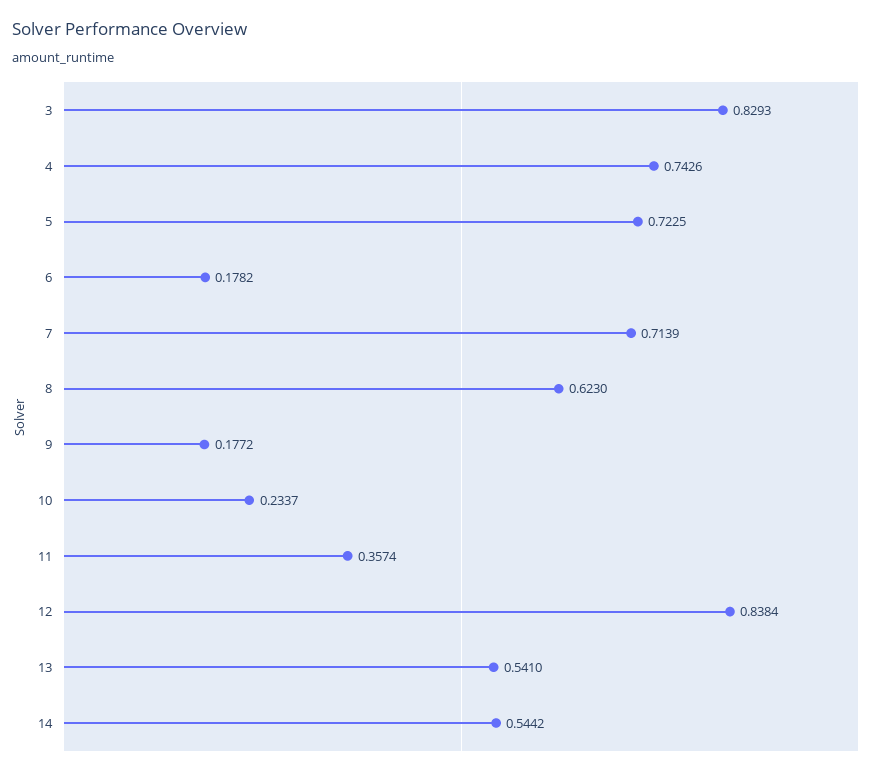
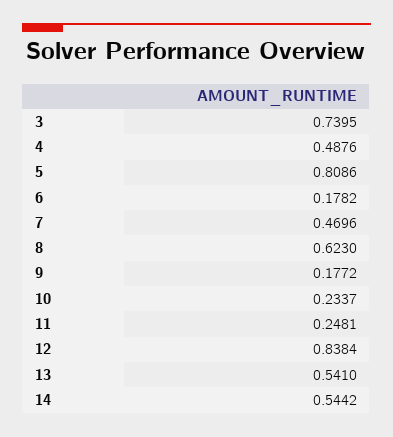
3: 0.8293 -> 0.7395
4: 0.7426 -> 0.4876
5: 0.7225 -> 0.8086
7: 0.7139 -> 0.4696
11: 0.3574 -> 0.2481

